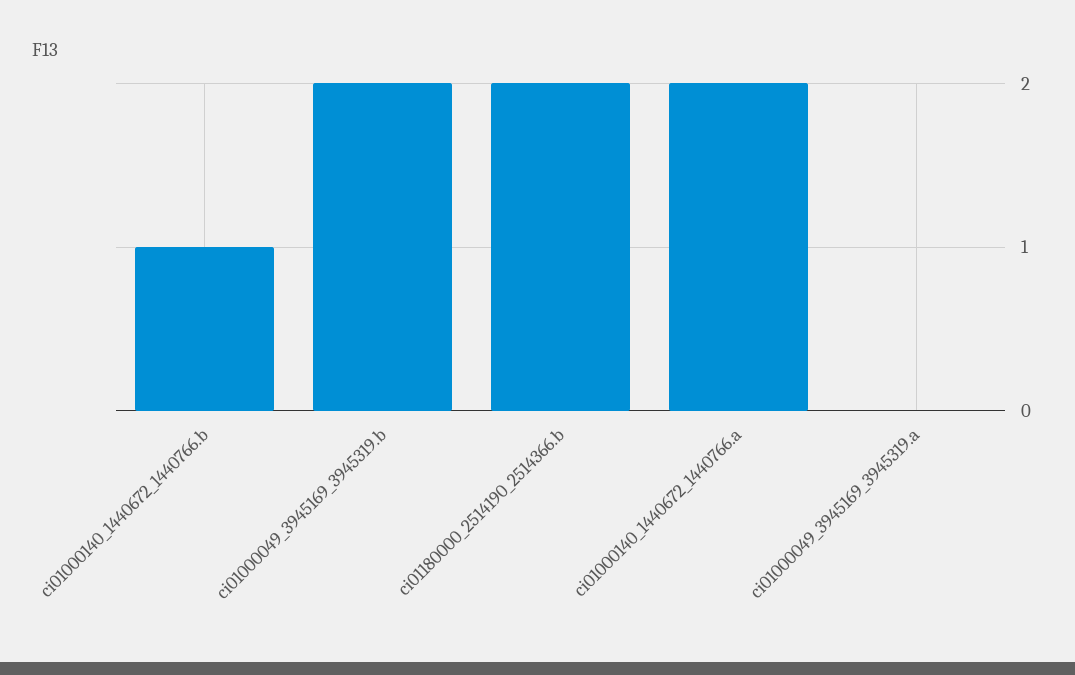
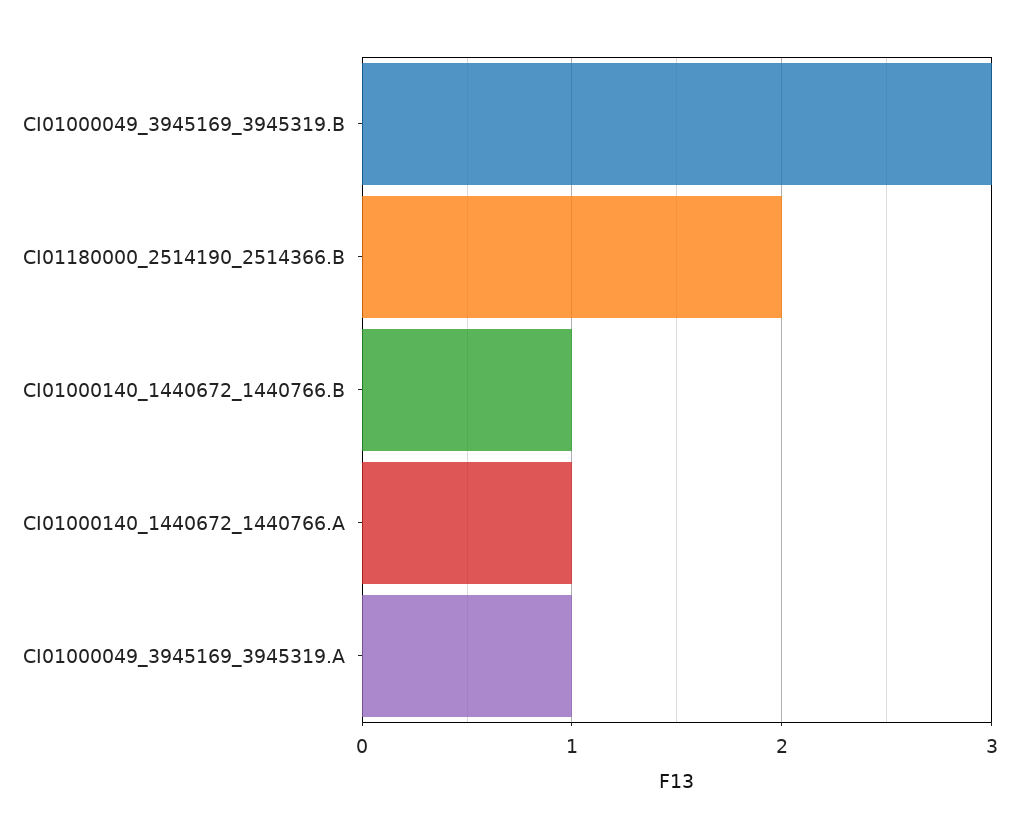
ci01000049_3945169_3945319.b: 2 -> 3
ci01000140_1440672_1440766.a: 2 -> 1
ci01000049_3945169_3945319.a: 0 -> 1

